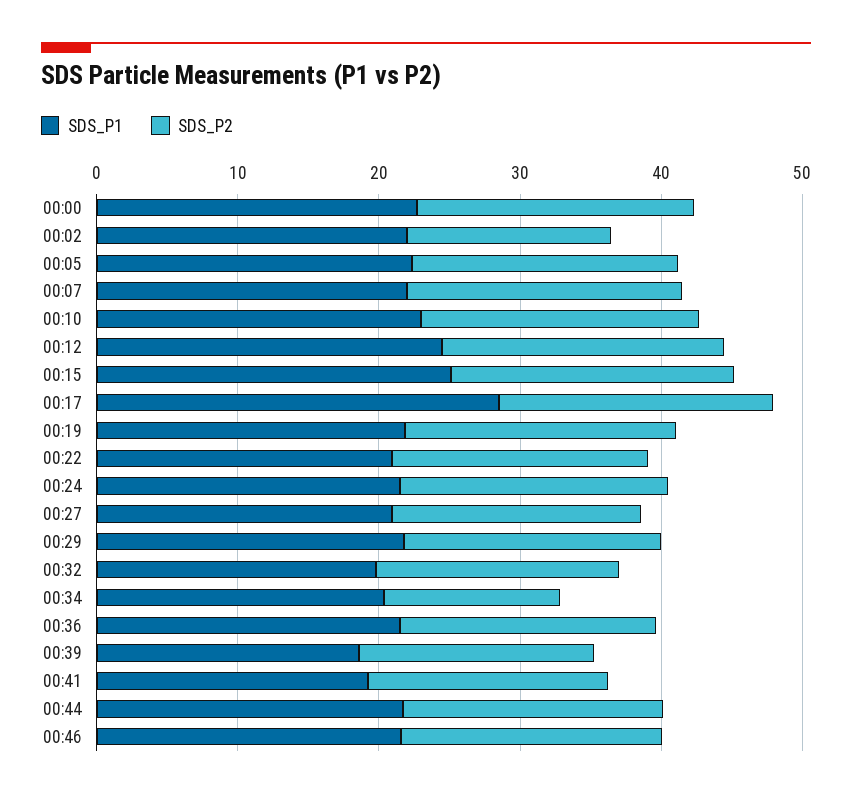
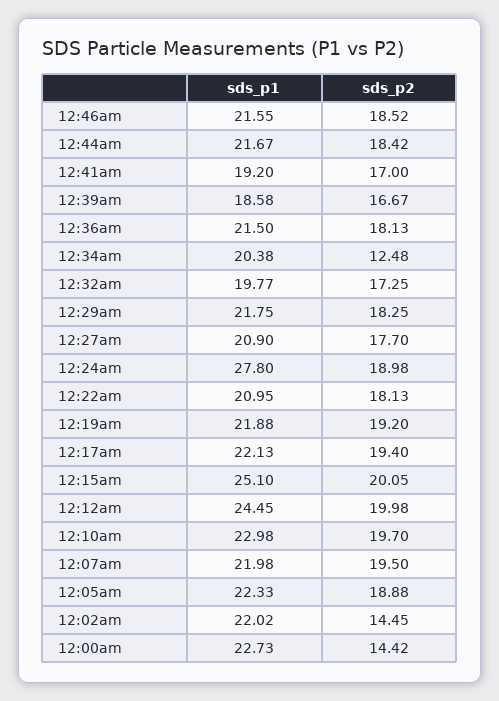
SDS_P2, 00:00: 20 -> 14.42
SDS_P1, 00:17: 28 -> 22.13
SDS_P1, 00:24: 22 -> 27.8

